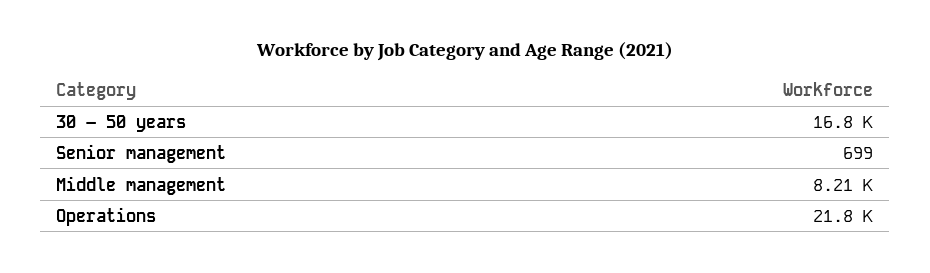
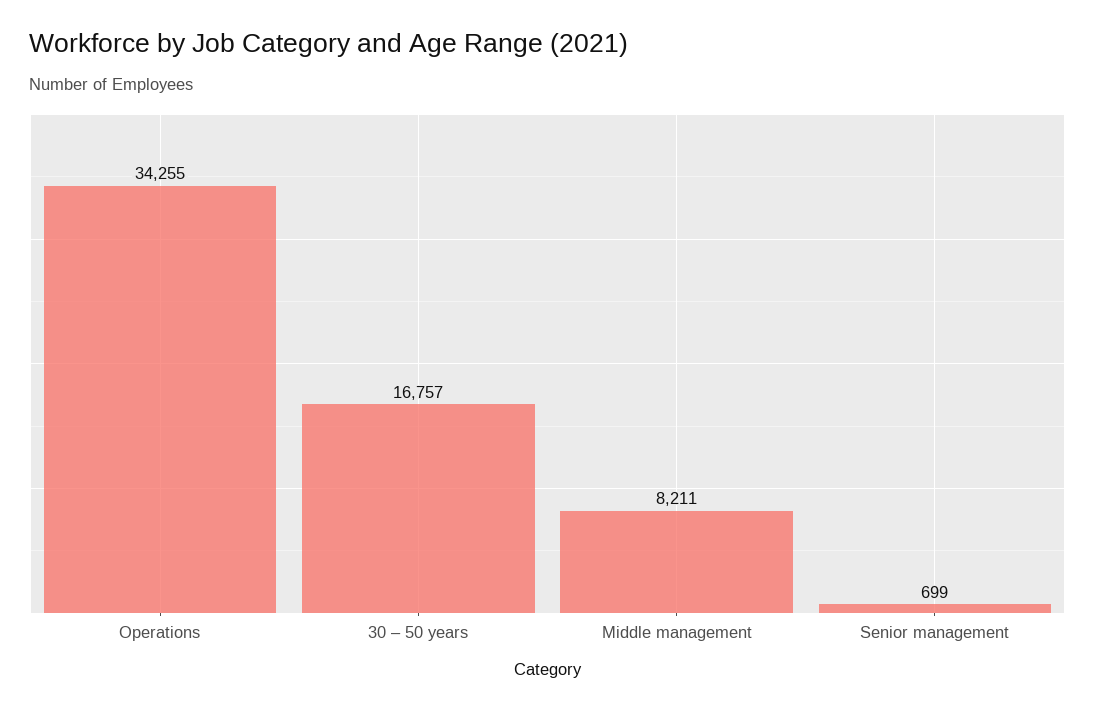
Operations: 21800 -> 34255

